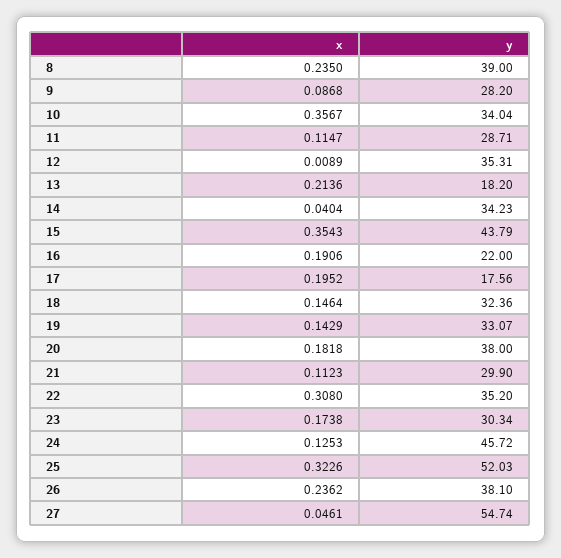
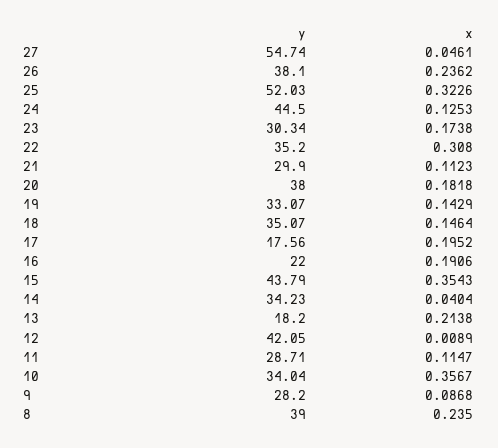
y, 12: 35.31 -> 42.05
x, 13: 0.2136 -> 0.2138
y, 18: 32.36 -> 35.07
y, 24: 45.72 -> 44.5

